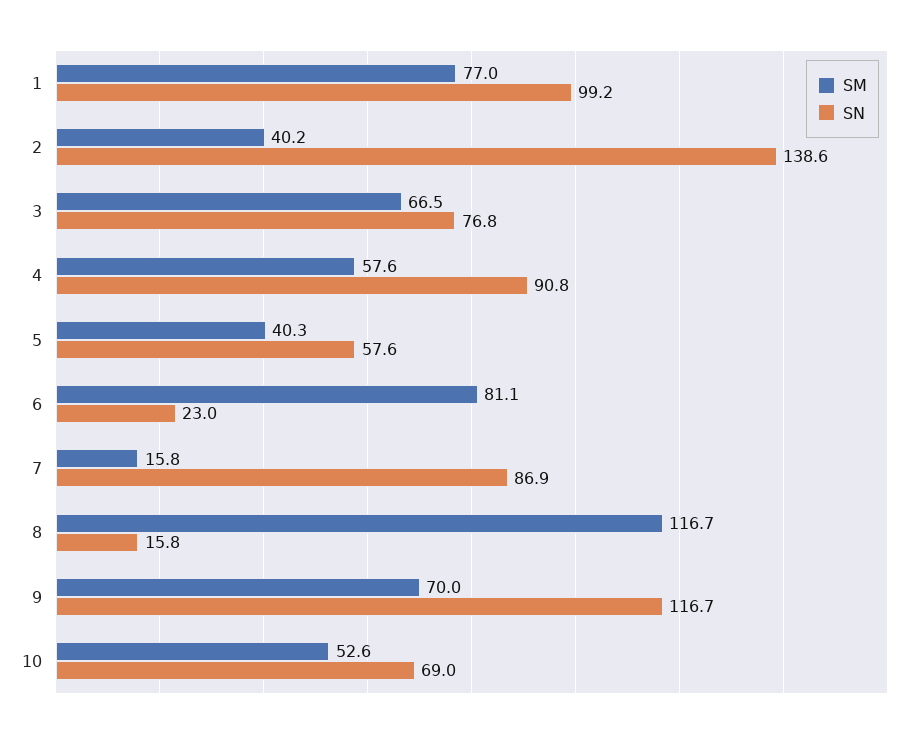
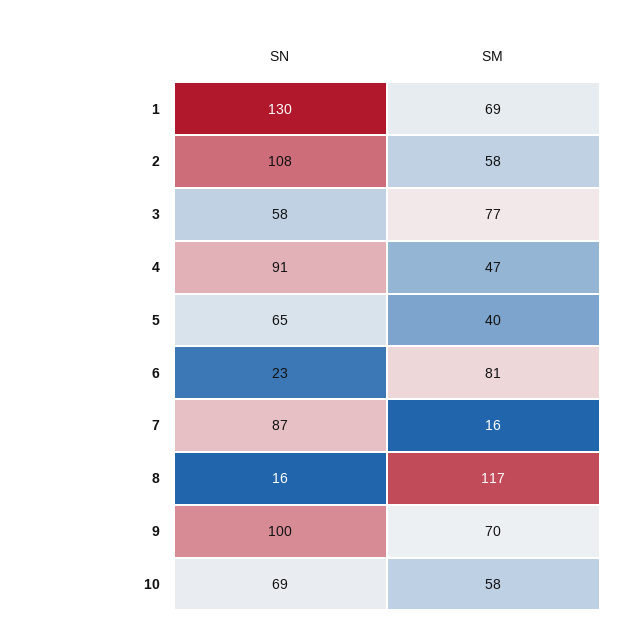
SM, 1: 77 -> 69
SN, 1: 99.2 -> 130
SM, 2: 40.2 -> 58
SN, 2: 138.6 -> 108
SM, 3: 66.5 -> 77
SN, 3: 76.8 -> 58
SM, 4: 57.6 -> 47
SN, 5: 57.6 -> 65
SN, 9: 116.7 -> 100
SM, 10: 52.6 -> 58

